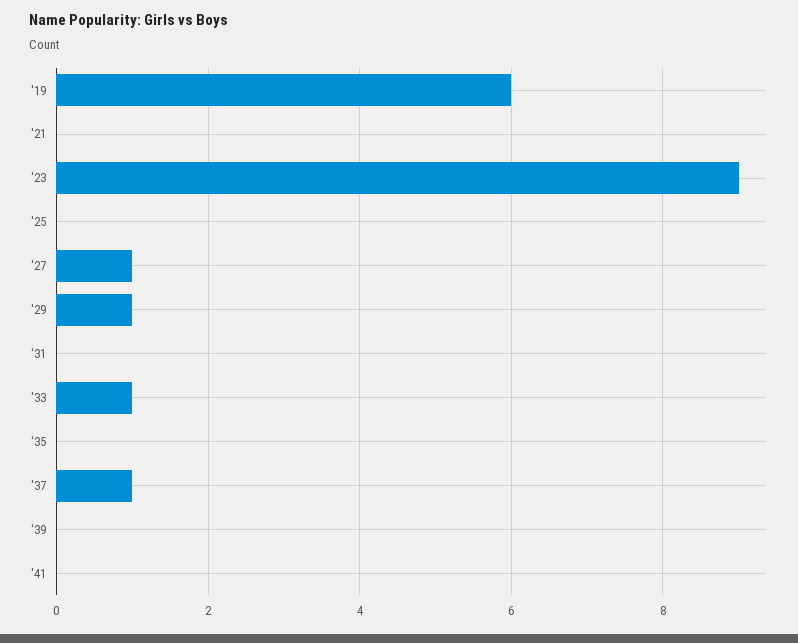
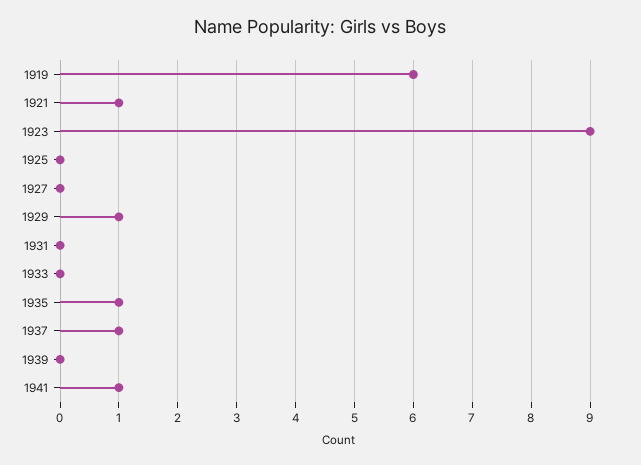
'21: 0 -> 1
'27: 1 -> 0
'33: 1 -> 0
'35: 0 -> 1
'41: 0 -> 1

